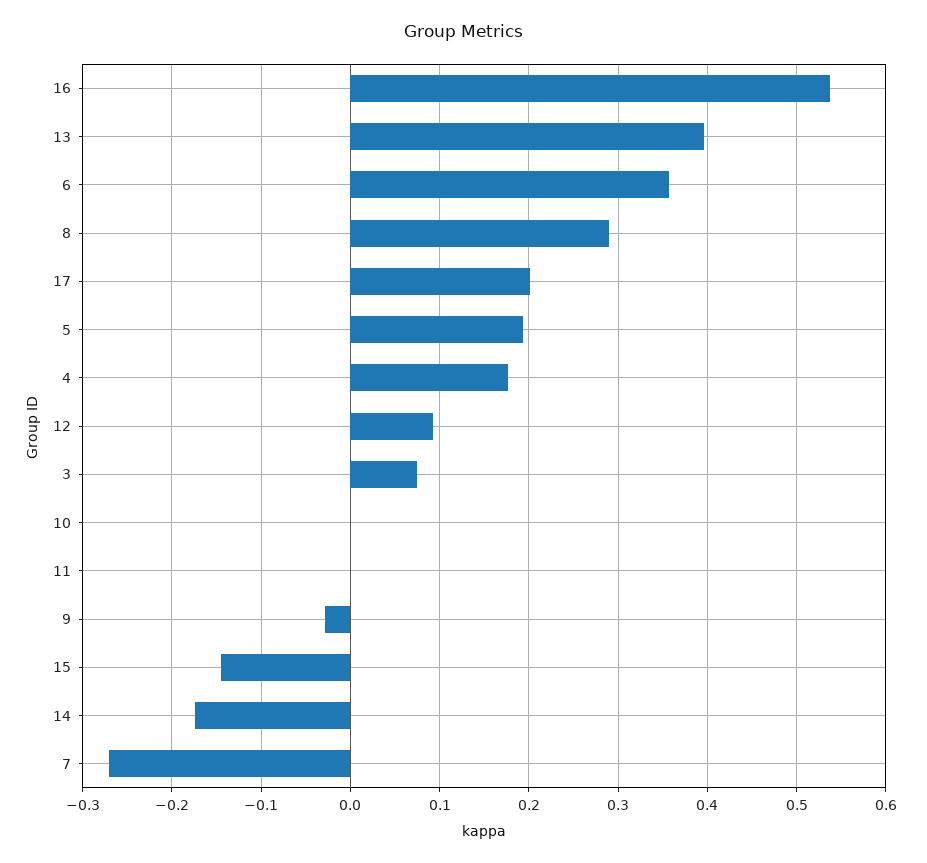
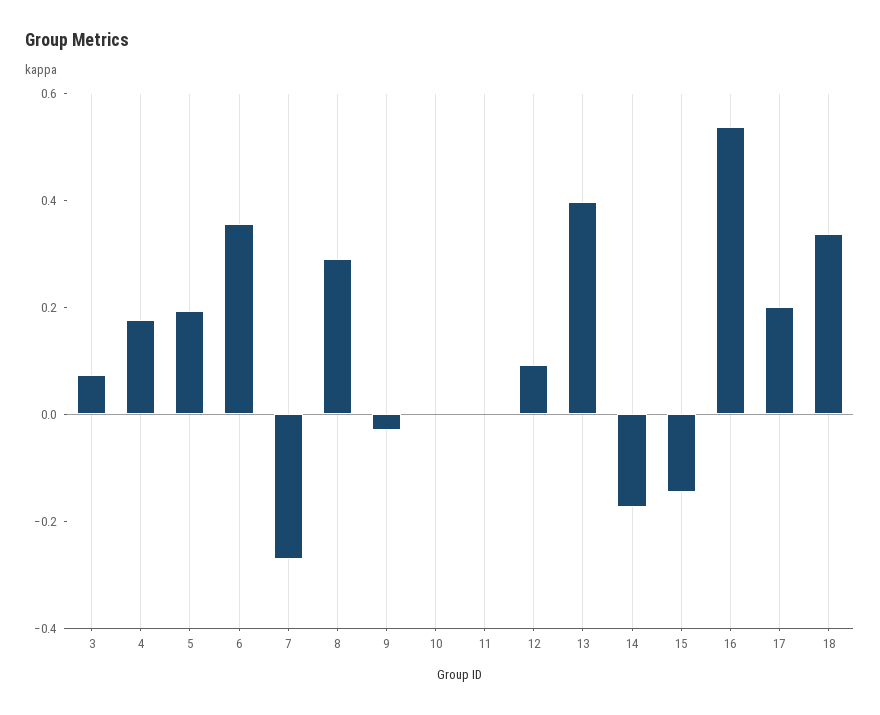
18: none -> 0.35

